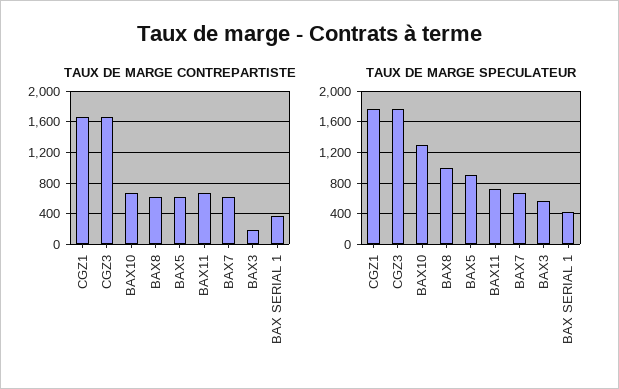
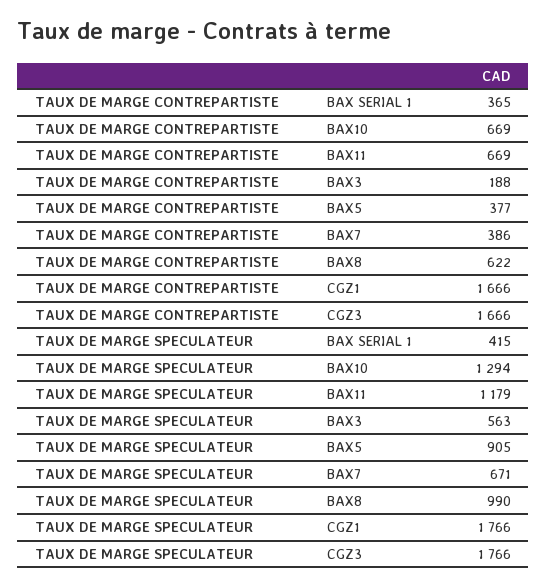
TAUX DE MARGE CONTREPARTISTE, BAX5: 600 -> 377
TAUX DE MARGE CONTREPARTISTE, BAX7: 600 -> 386
TAUX DE MARGE SPECULATEUR, BAX11: 700 -> 1179

